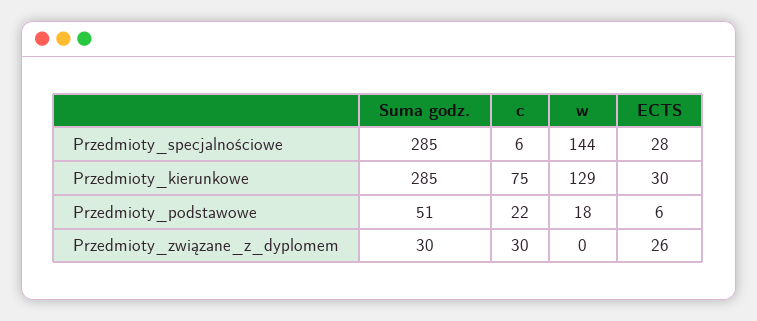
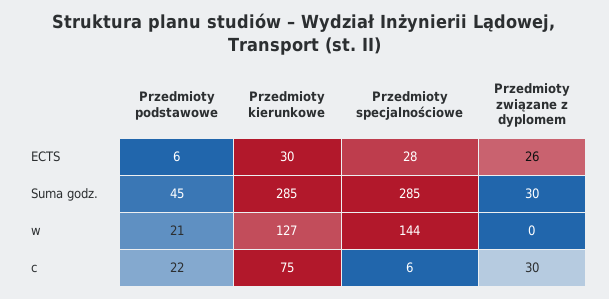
w, Przedmioty_kierunkowe: 129 -> 127
Suma godz., Przedmioty_podstawowe: 51 -> 45
w, Przedmioty_podstawowe: 18 -> 21

